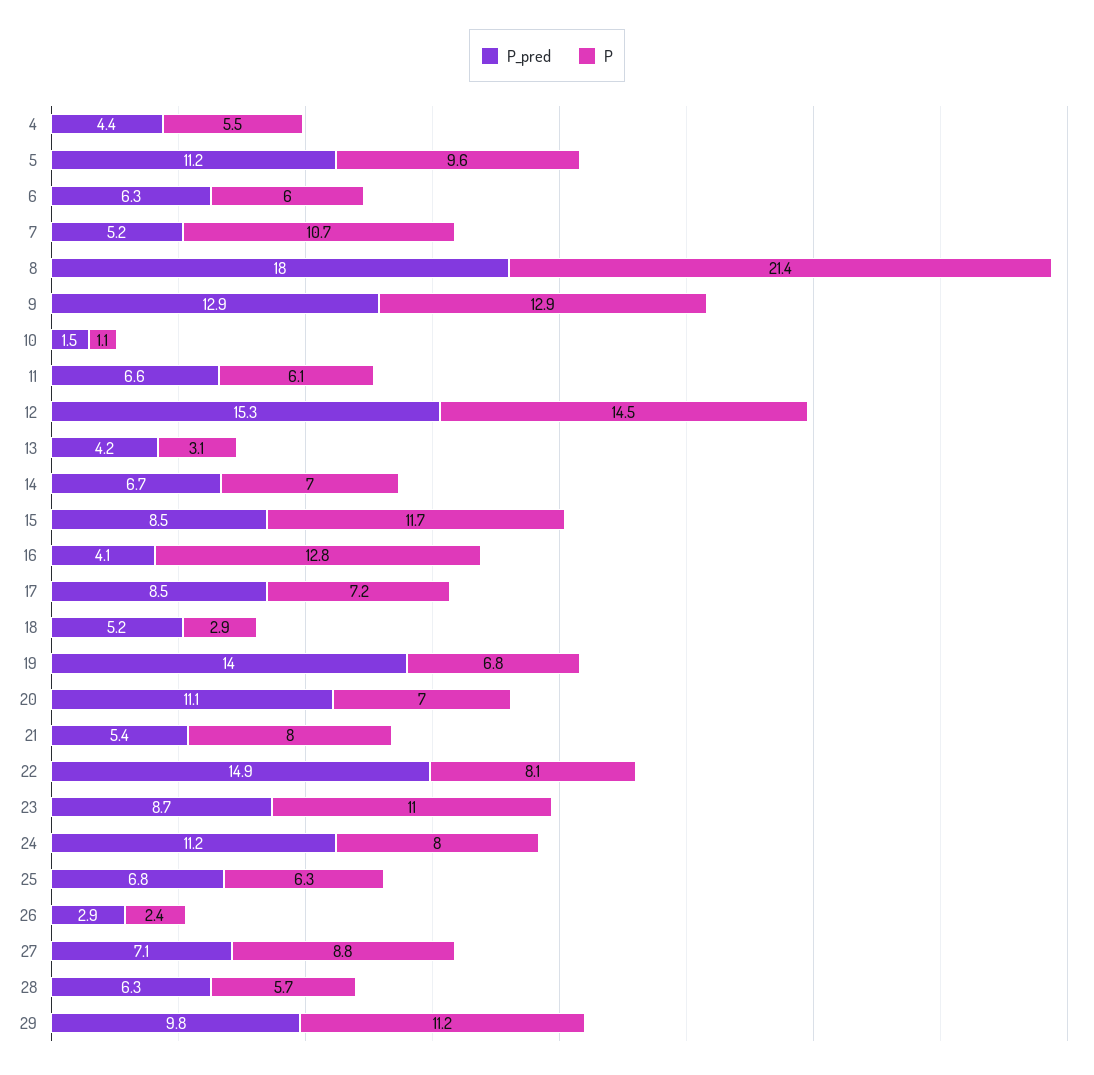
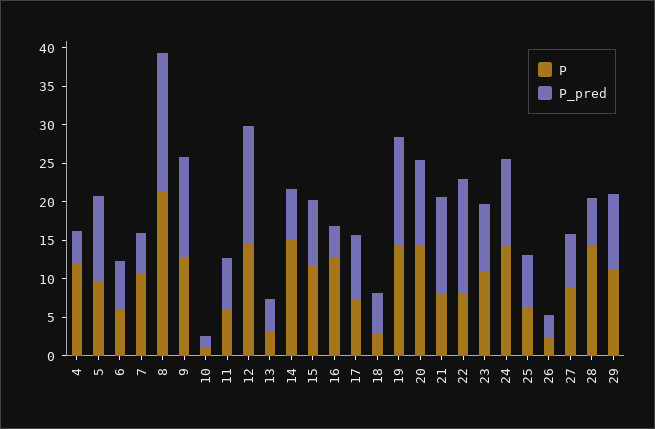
P, 4: 5.5 -> 12.5
P, 14: 7 -> 15
P, 19: 6.8 -> 15
P, 20: 7 -> 15
P_pred, 21: 5.4 -> 12.5
P, 24: 8 -> 15
P, 28: 5.7 -> 15

